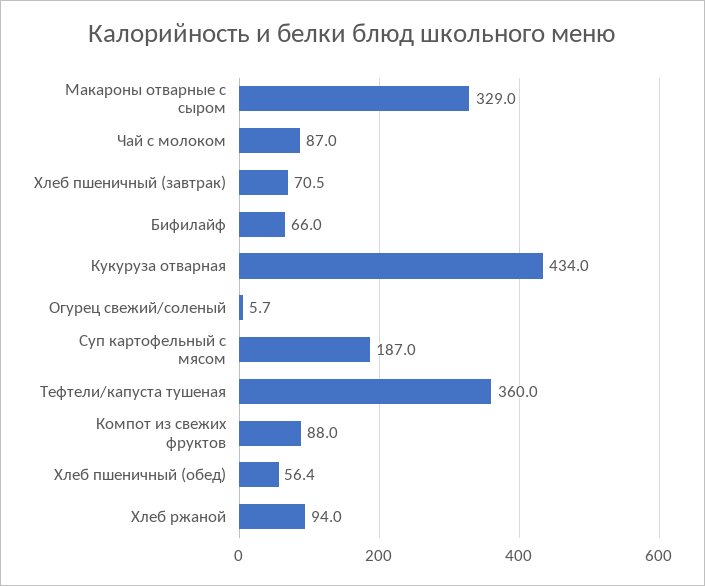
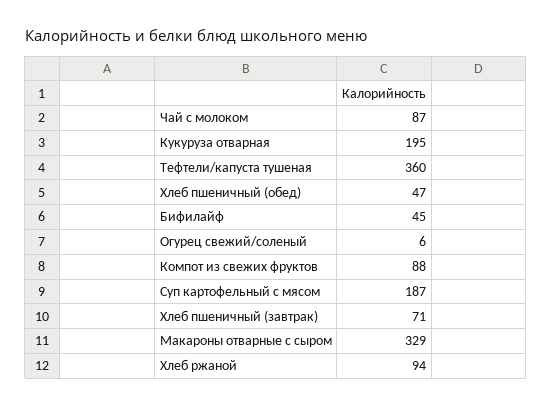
Бифилайф: 66 -> 45
Кукуруза отварная: 434 -> 195
Хлеб пшеничный (обед): 56.4 -> 47

